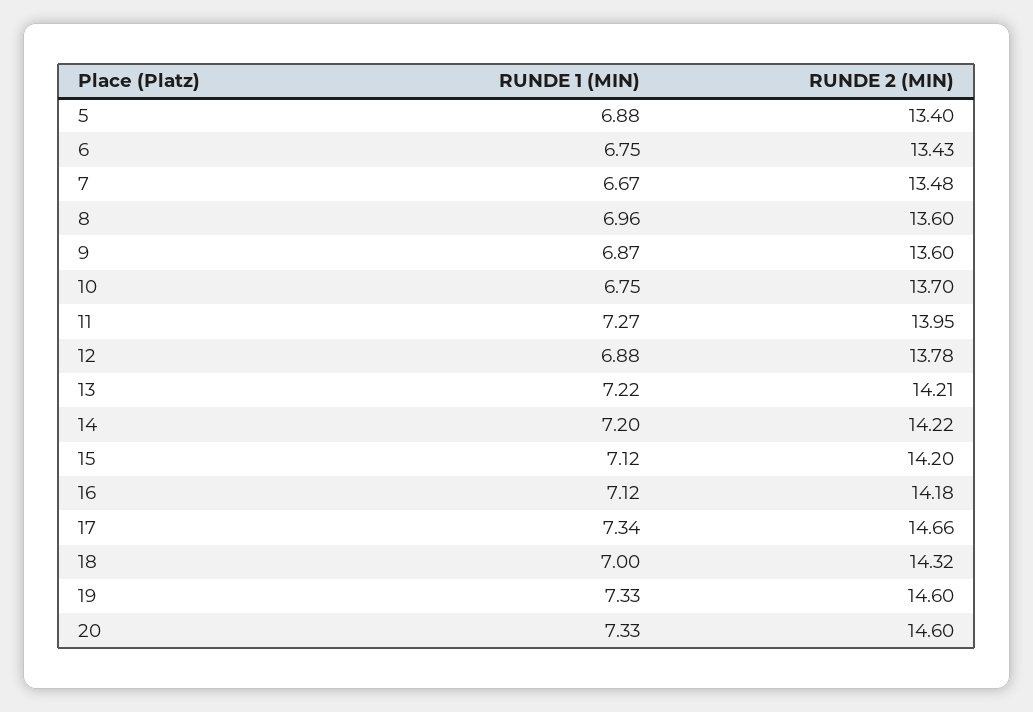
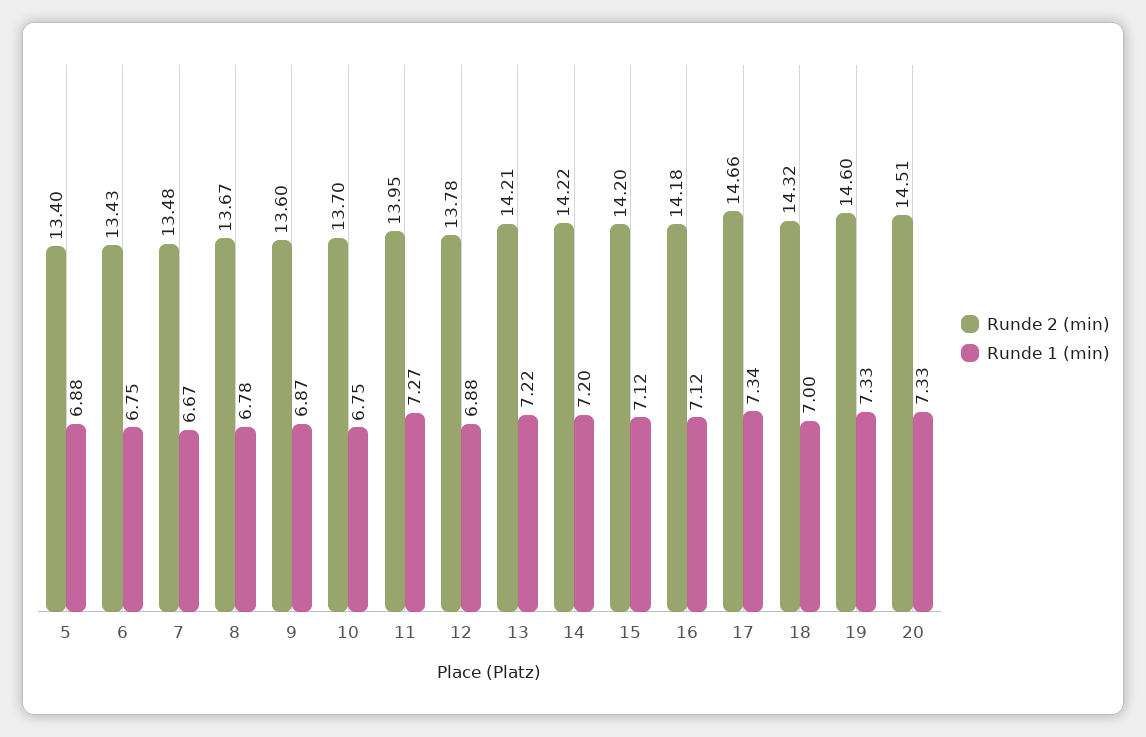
RUNDE 1 (MIN), 8: 6.96 -> 6.78
RUNDE 2 (MIN), 8: 13.6 -> 13.67
RUNDE 2 (MIN), 20: 14.6 -> 14.51

